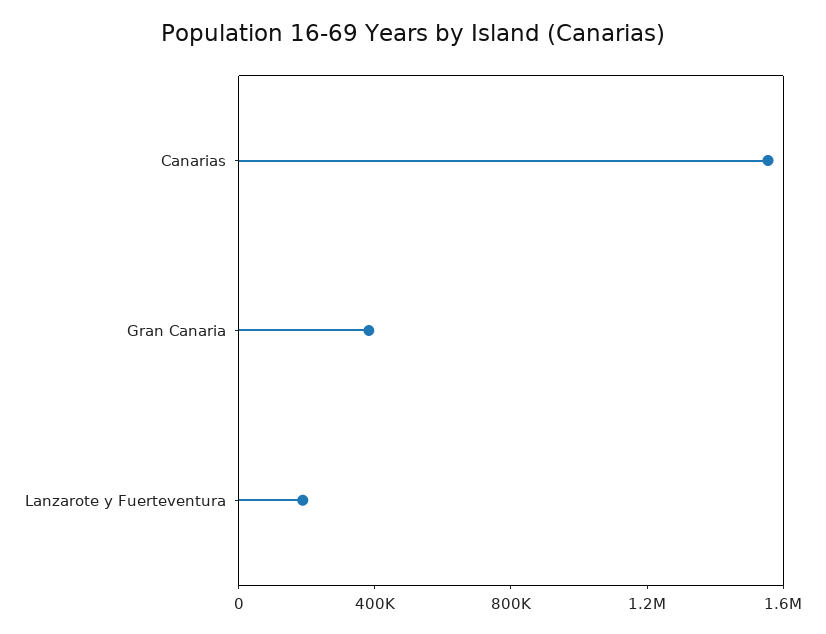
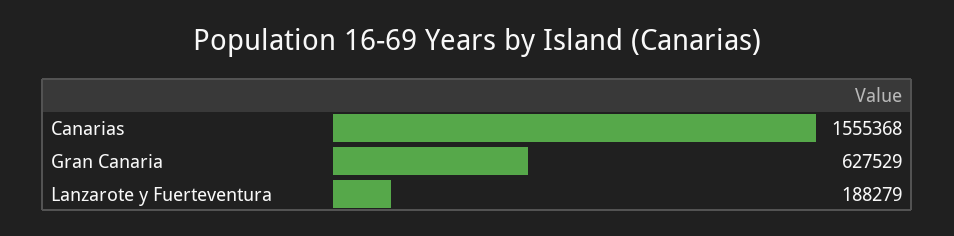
Gran Canaria: 400000 -> 627529

